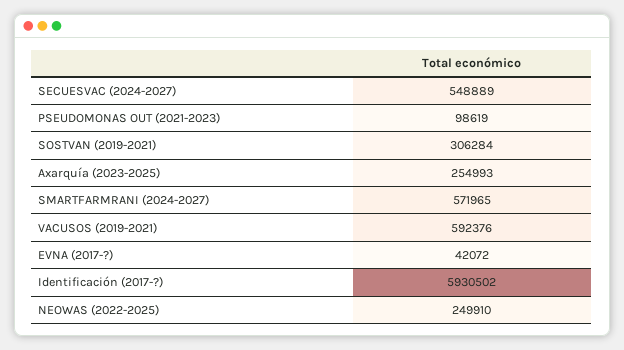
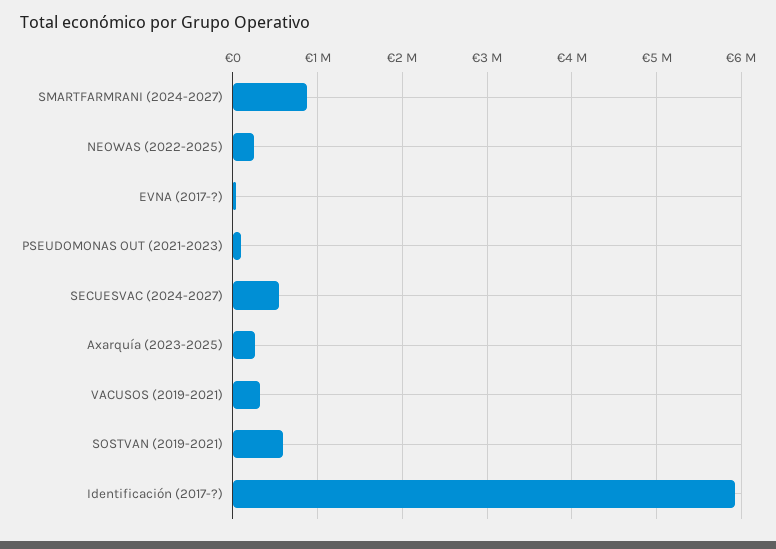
SOSTVAN (2019-2021): 306284 -> 600000
SMARTFARMRANI (2024-2027): 571965 -> 900000
VACUSOS (2019-2021): 592376 -> 300000

